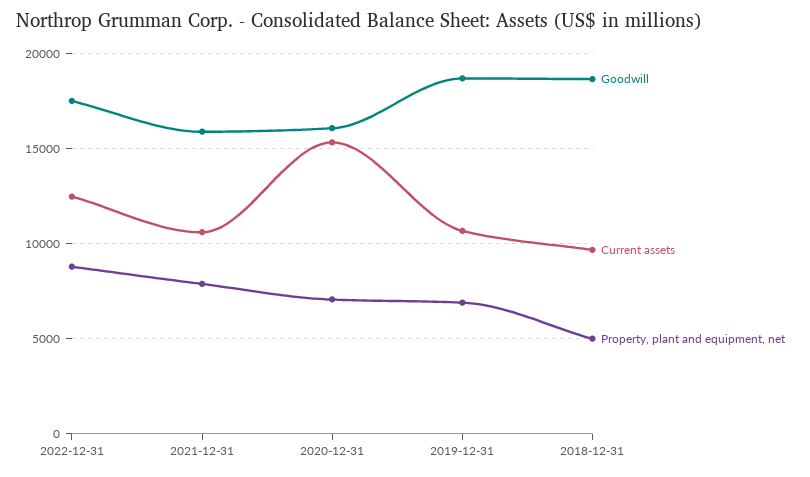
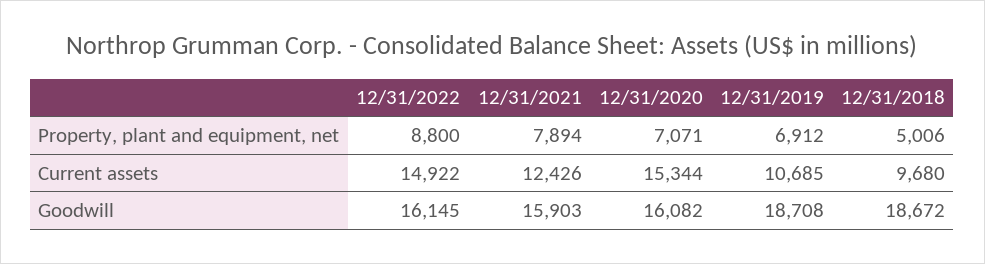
Goodwill, 2022-12-31: 17500 -> 16145
Current assets, 2022-12-31: 12500 -> 14922
Current assets, 2021-12-31: 10500 -> 12426

